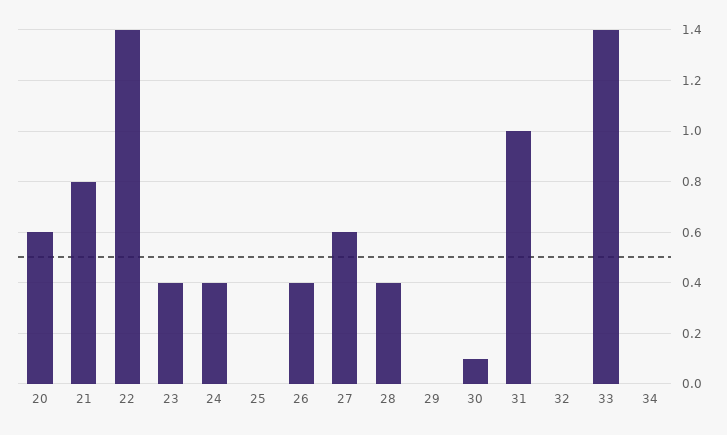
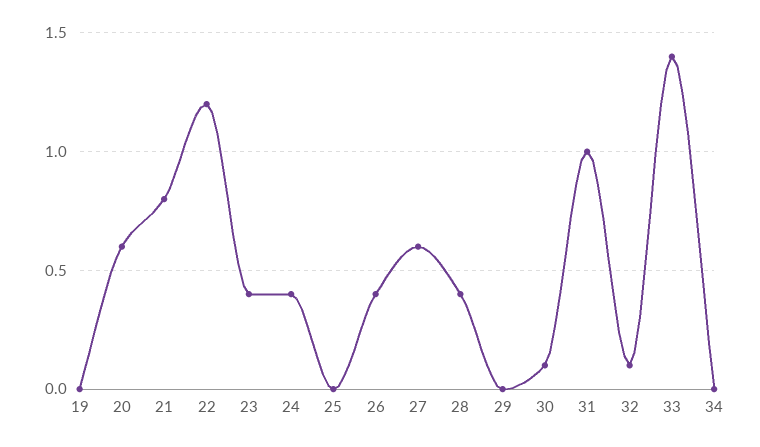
22: 1.4 -> 1.2
32: 0 -> 0.1
19: none -> 0

